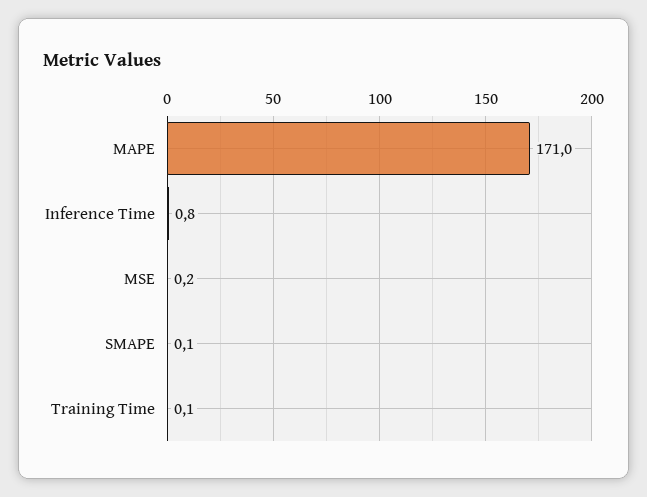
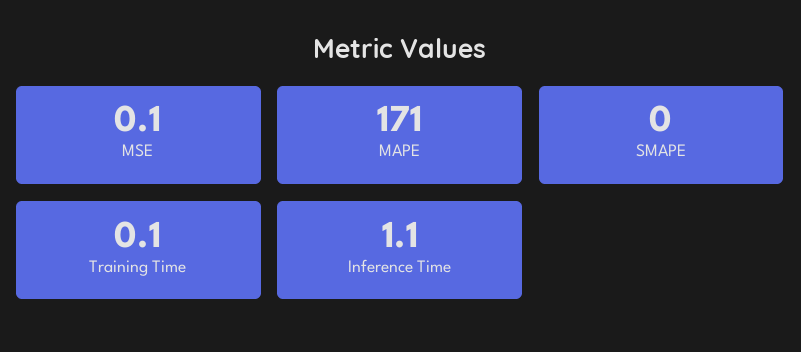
Inference Time: 0.8 -> 1.1
MSE: 0.2 -> 0.1
SMAPE: 0.1 -> 0

